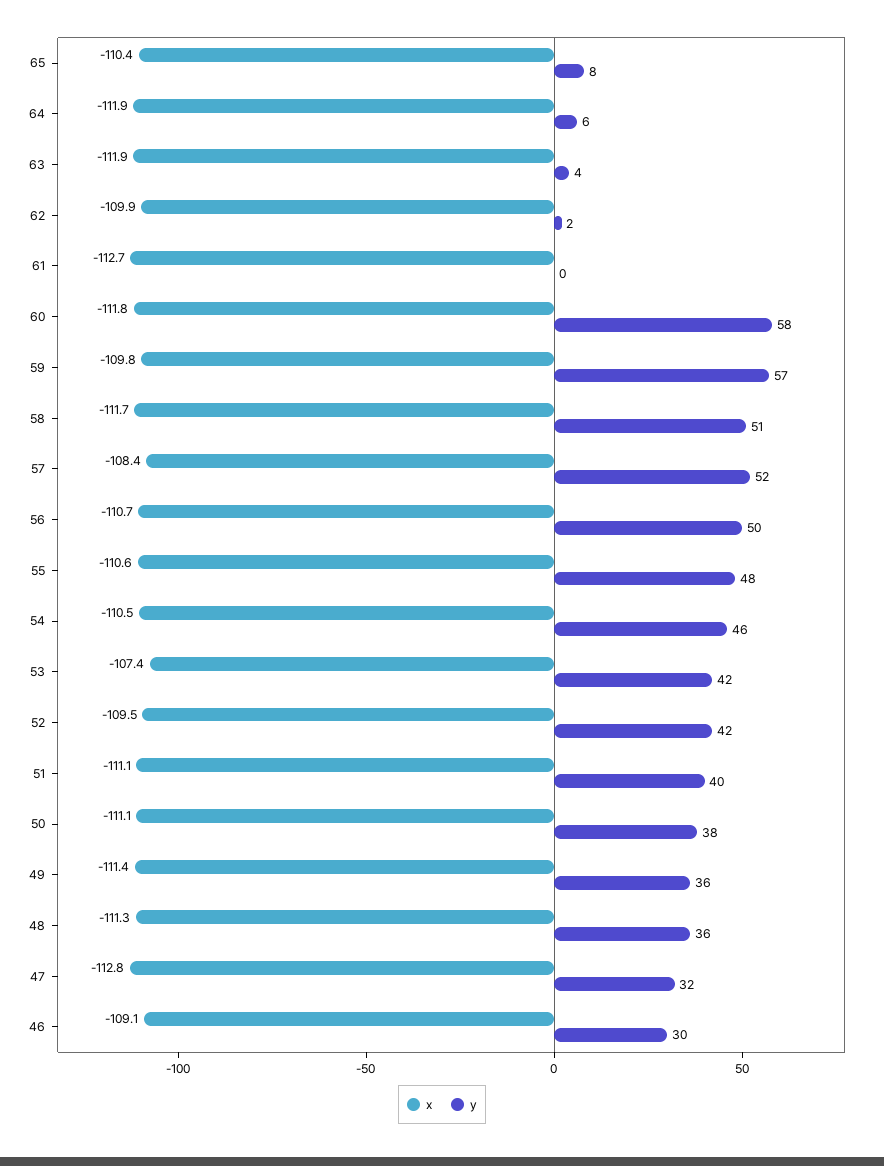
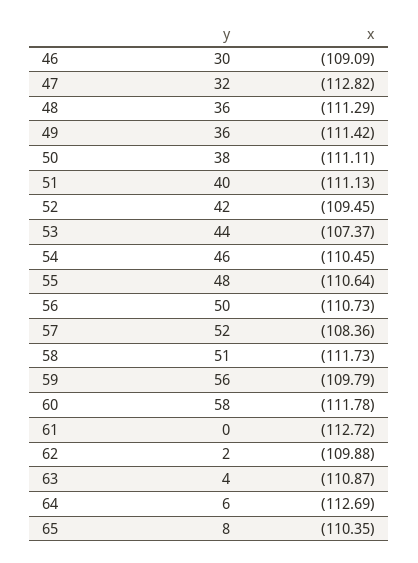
x, 64: -111.9 -> -112.69
x, 63: -111.9 -> -110.87
y, 59: 57 -> 56
y, 53: 42 -> 44

